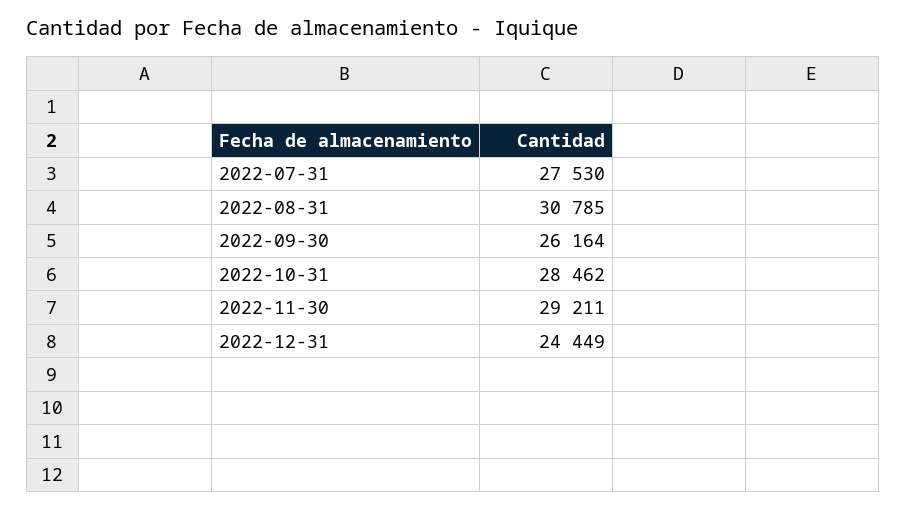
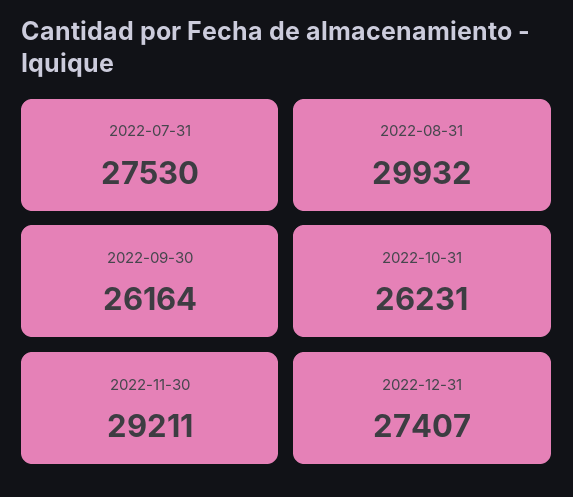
2022-08-31: 30785 -> 29932
2022-10-31: 28462 -> 26231
2022-12-31: 24449 -> 27407

